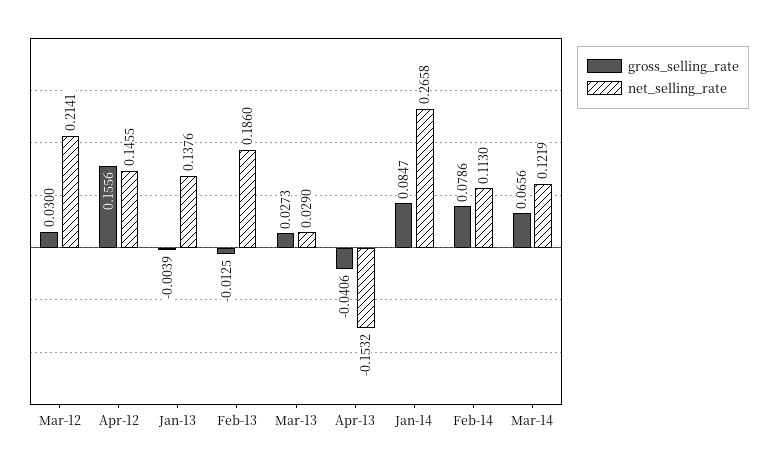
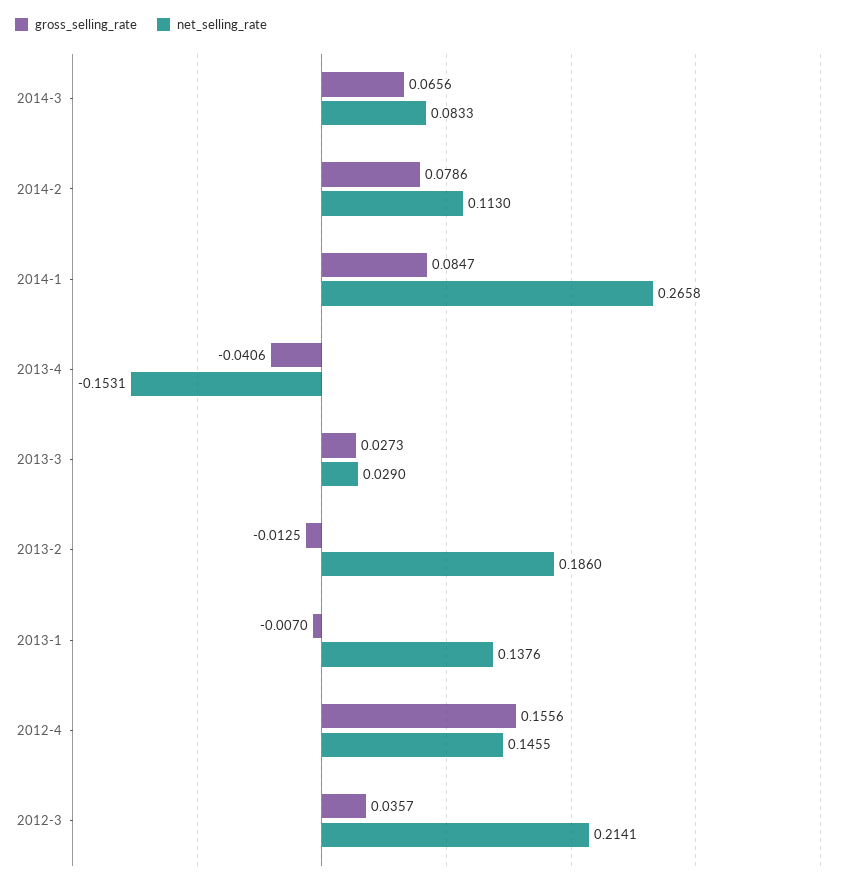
gross_selling_rate, Mar-12: 0.03 -> 0.0357
gross_selling_rate, Jan-13: -0.0039 -> -0.007
net_selling_rate, Apr-13: -0.1532 -> -0.1531
net_selling_rate, Mar-14: 0.1219 -> 0.0833

